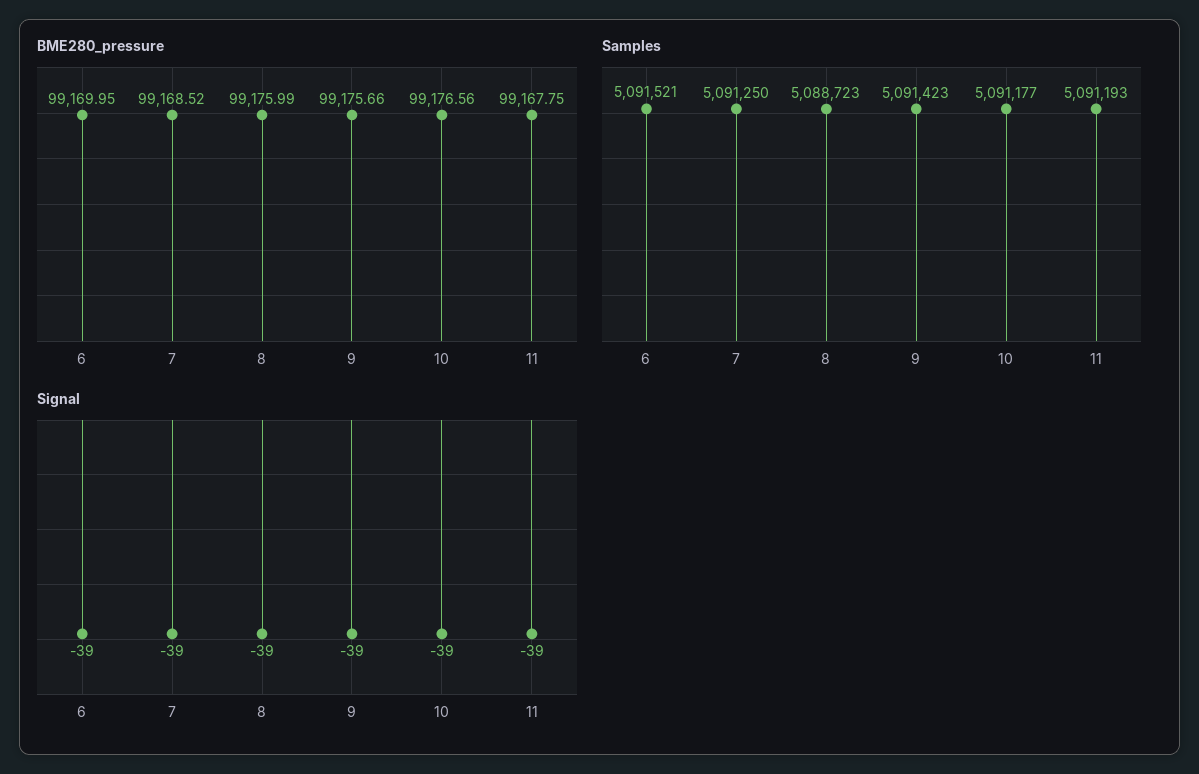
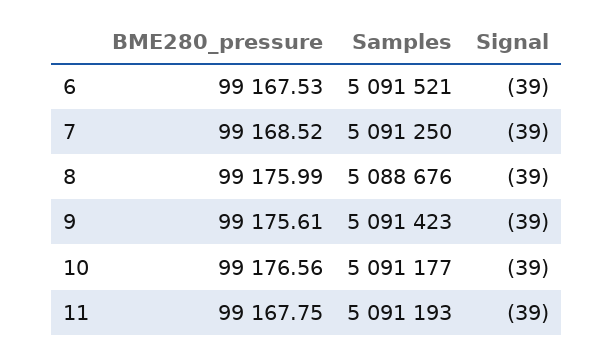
BME280_pressure, 6: 99169.95 -> 99167.53
BME280_pressure, 9: 99175.66 -> 99175.61
Samples, 8: 5088723 -> 5088676

